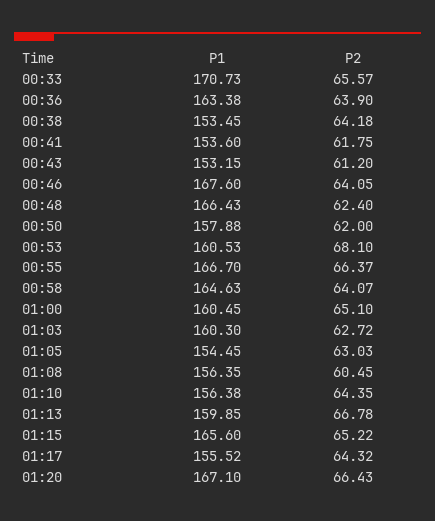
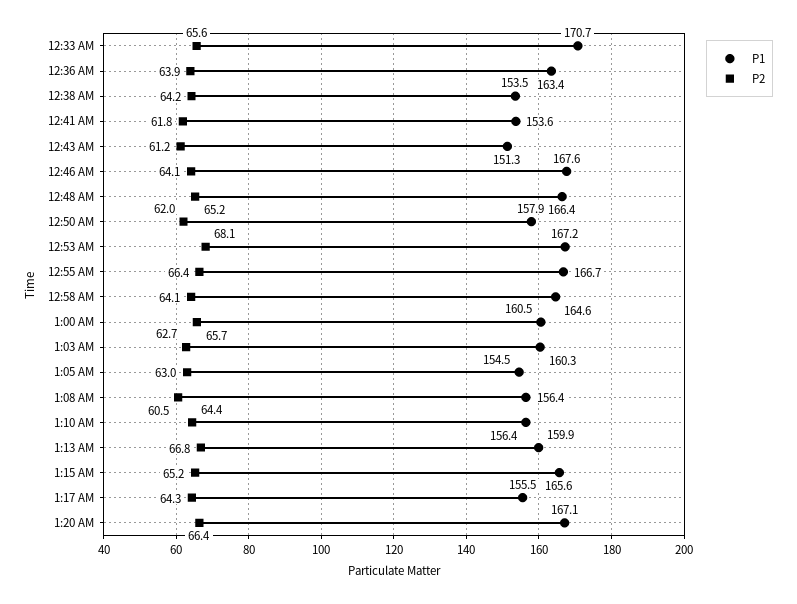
P1, 00:43: 153.15 -> 151.3
P2, 00:48: 62.4 -> 65.2
P1, 00:53: 160.53 -> 167.2
P2, 01:00: 65.1 -> 65.7

